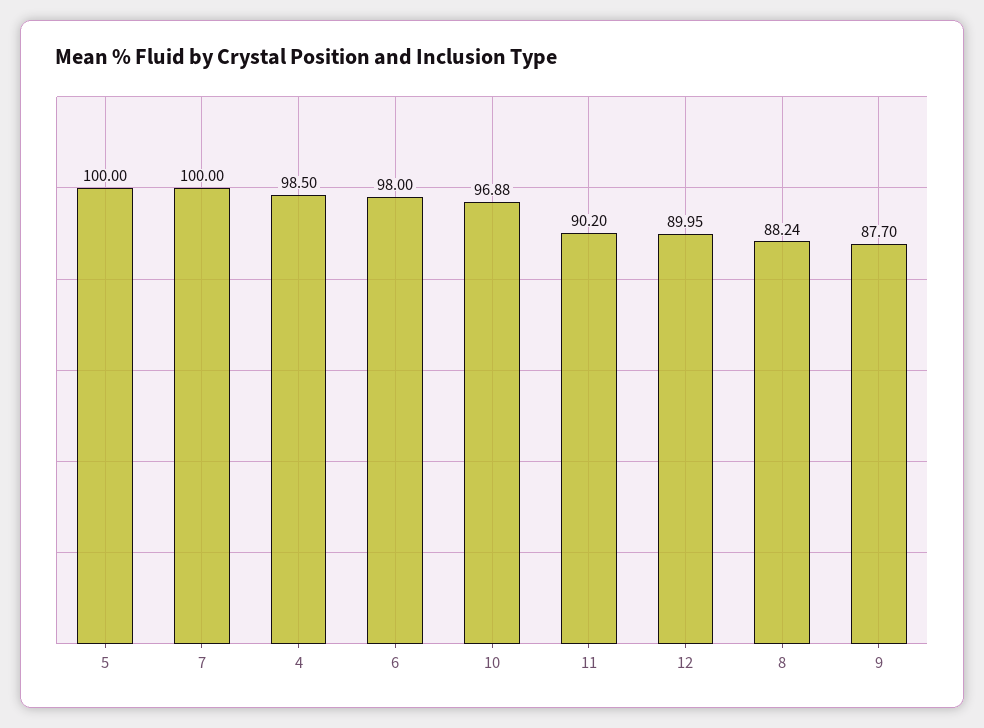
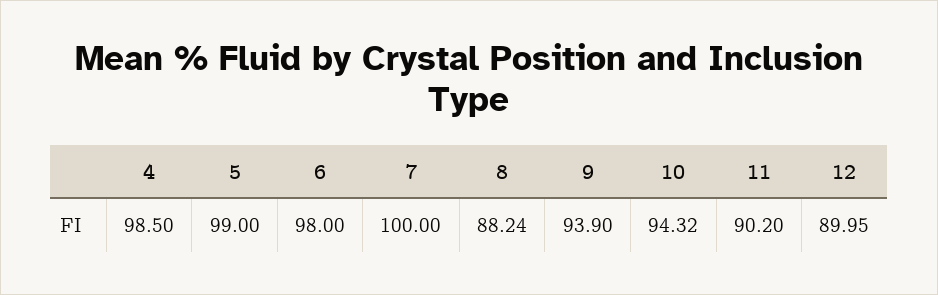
5: 100 -> 99
10: 96.88 -> 94.32
9: 87.7 -> 93.9

